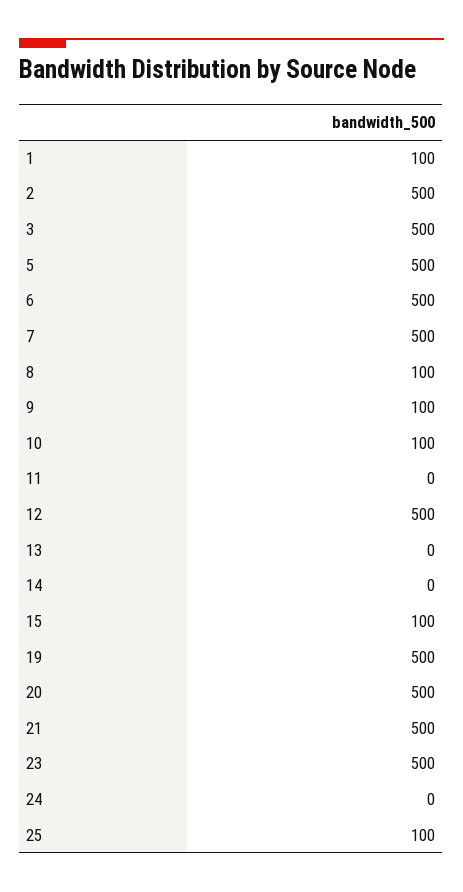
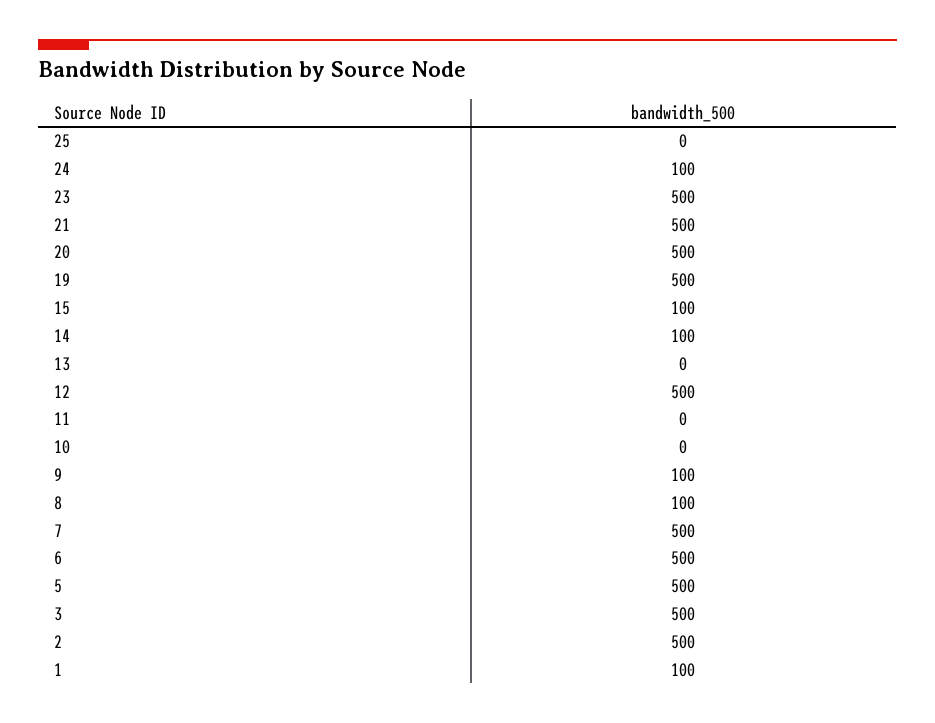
10: 100 -> 0
14: 0 -> 100
24: 0 -> 100
25: 100 -> 0

